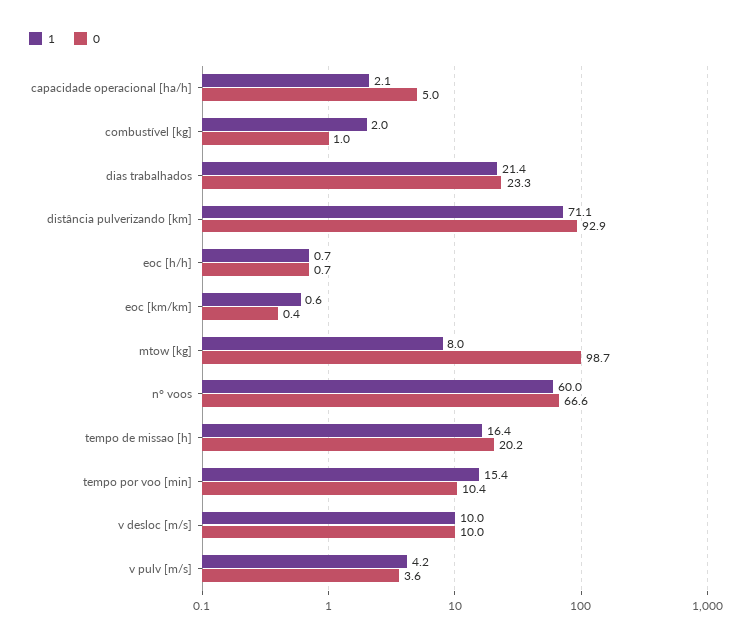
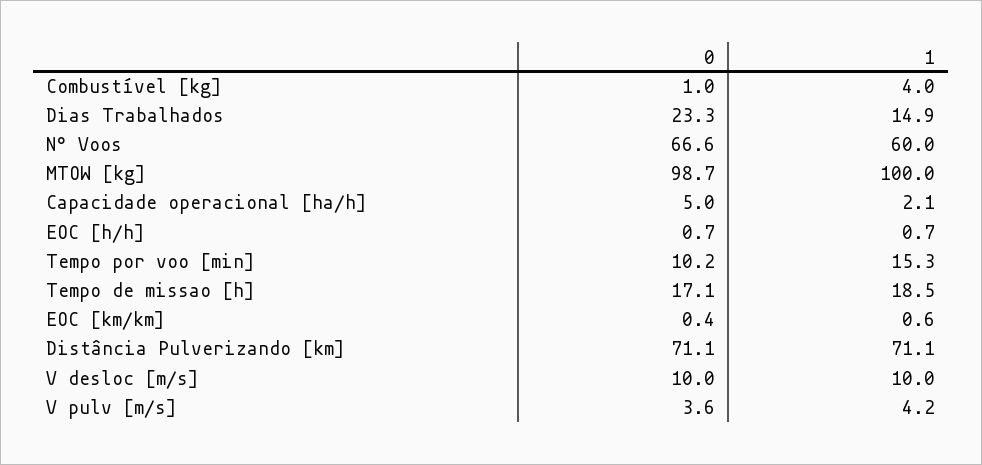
1, combustível [kg]: 2 -> 4
1, dias trabalhados: 21.4 -> 14.9
0, distância pulverizando [km]: 92.9 -> 71.1
1, mtow [kg]: 8 -> 100
1, tempo de missao [h]: 16.4 -> 18.5
0, tempo de missao [h]: 20.2 -> 17.1
1, tempo por voo [min]: 15.4 -> 15.3
0, tempo por voo [min]: 10.4 -> 10.2

